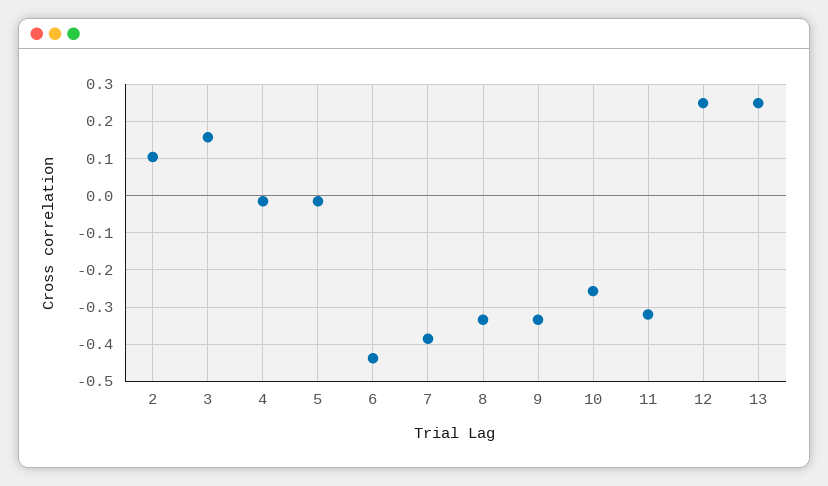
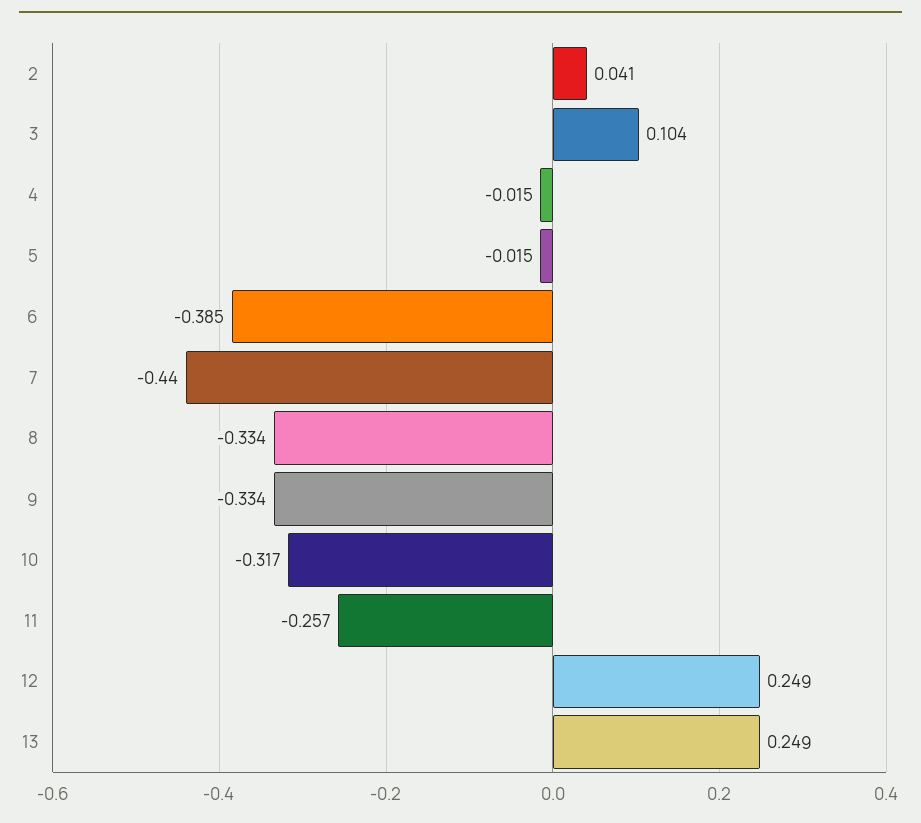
2: 0.1 -> 0.041
3: 0.16 -> 0.104
6: -0.44 -> -0.385
7: -0.38 -> -0.44
10: -0.26 -> -0.317
11: -0.32 -> -0.257

